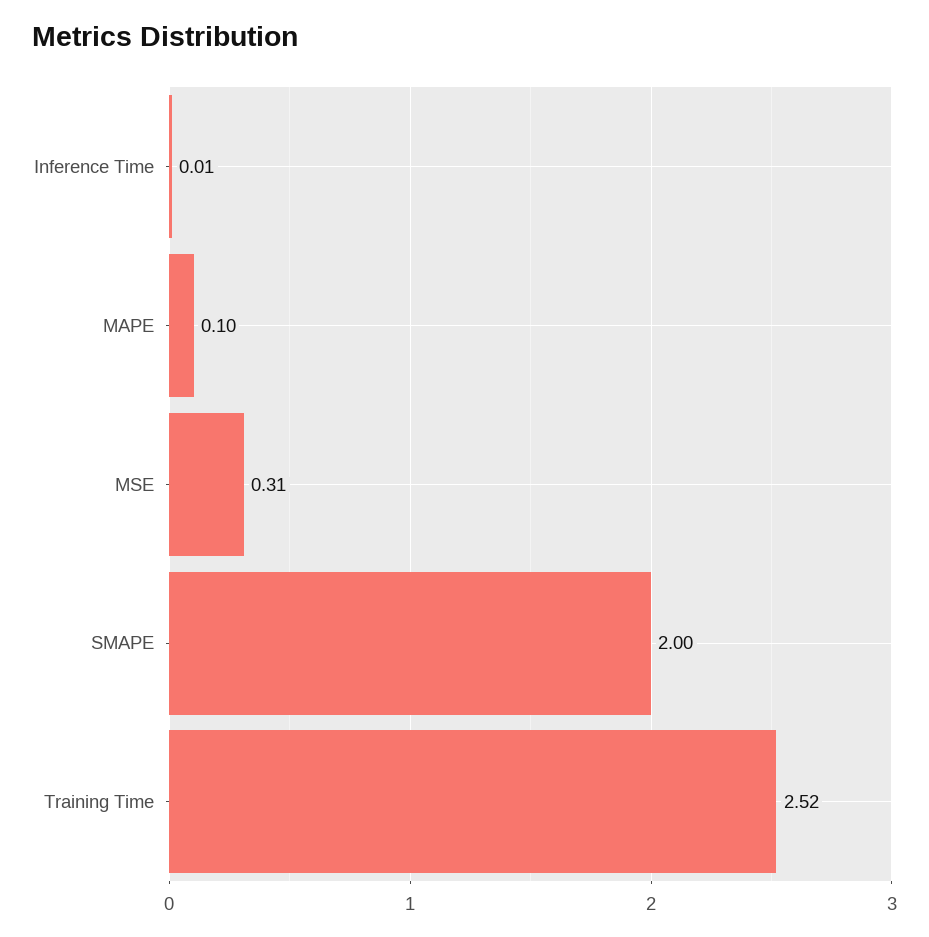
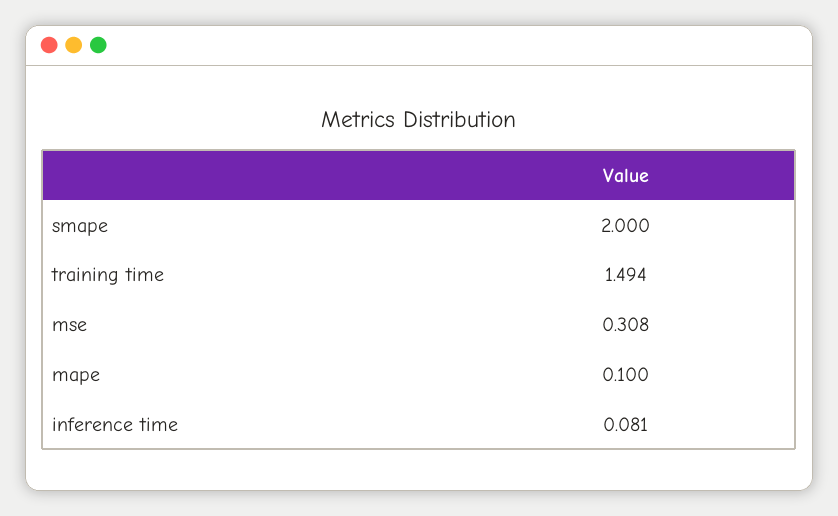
Inference Time: 0.01 -> 0.081
Training Time: 2.52 -> 1.494

